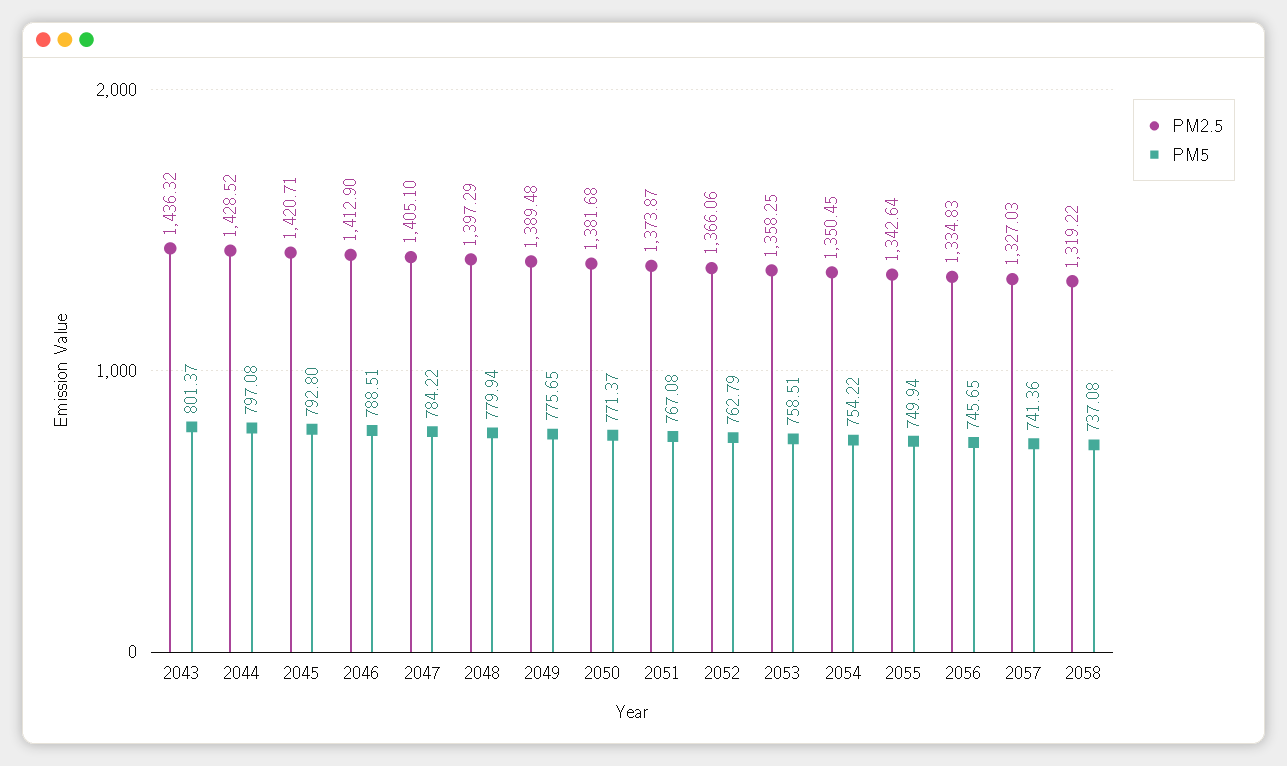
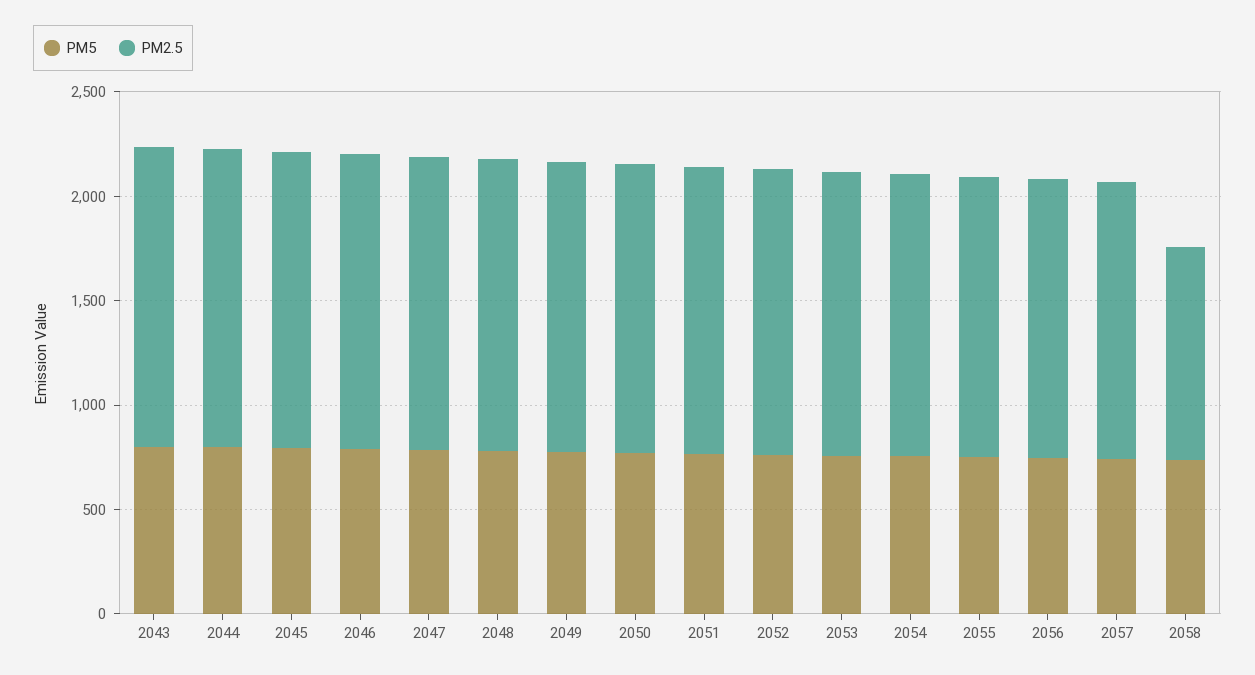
PM2.5, 2058: 1319.22 -> 1000

